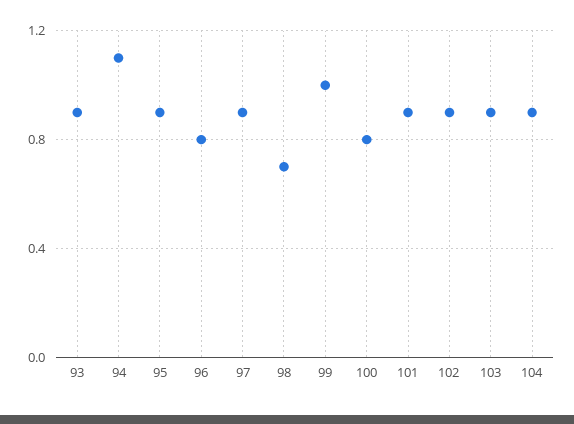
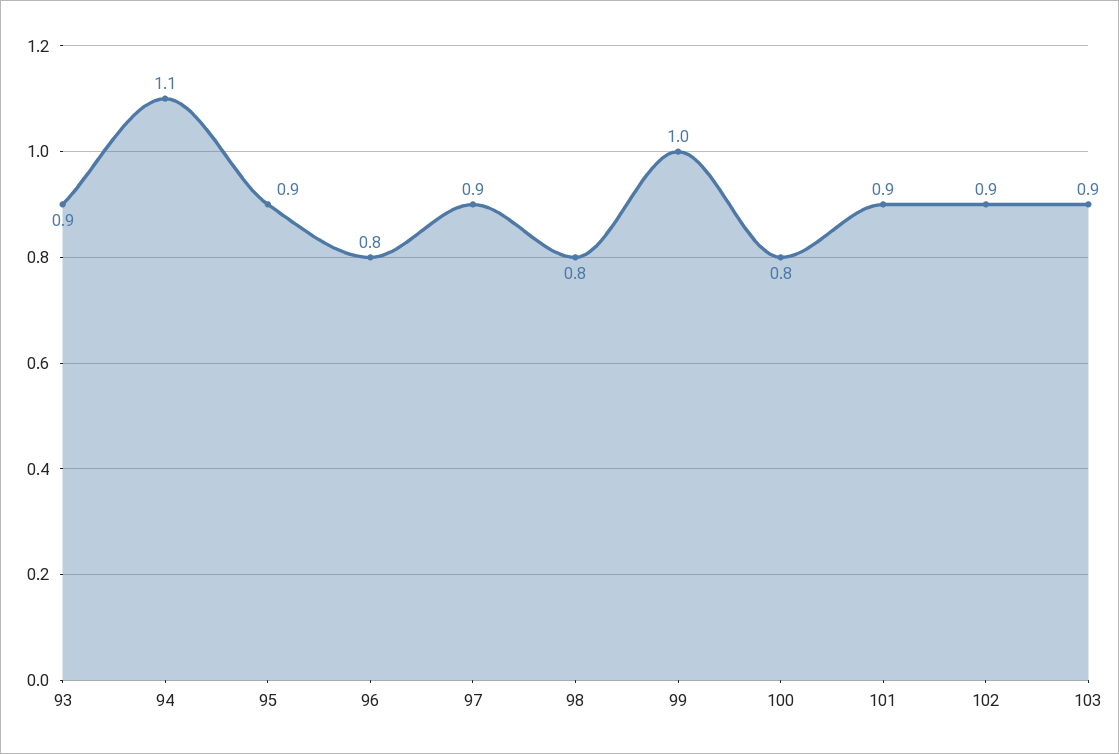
98: 0.7 -> 0.8
104: 0.9 -> none

